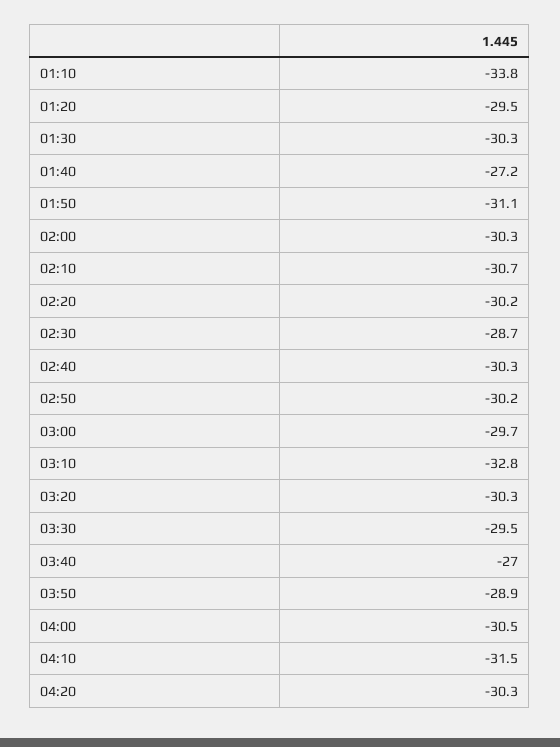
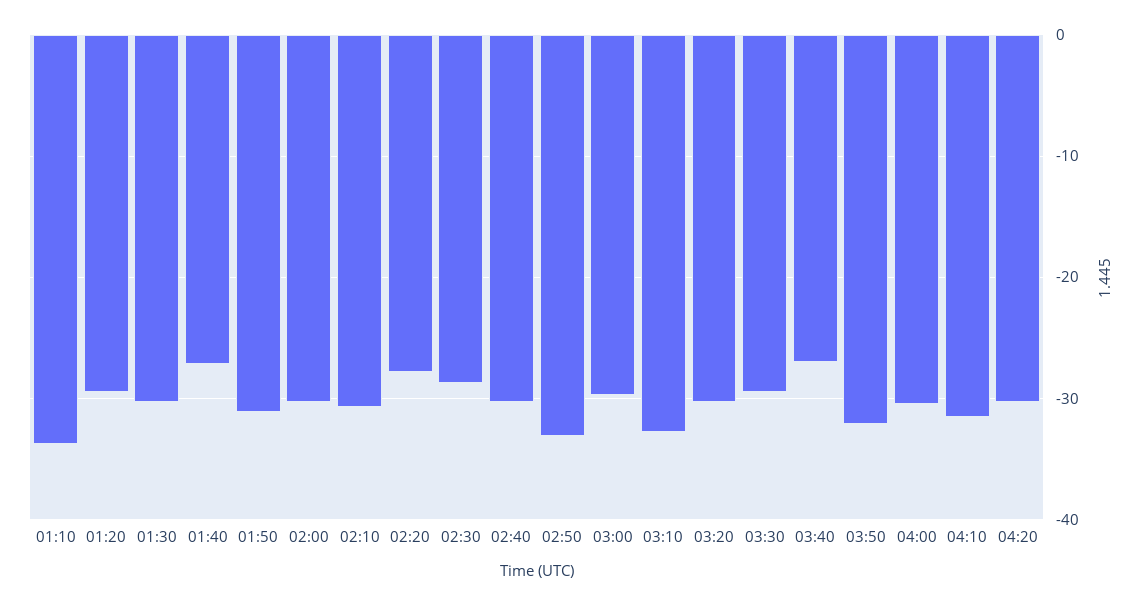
02:20: -30.2 -> -28
02:50: -30.2 -> -33
03:50: -28.9 -> -32

